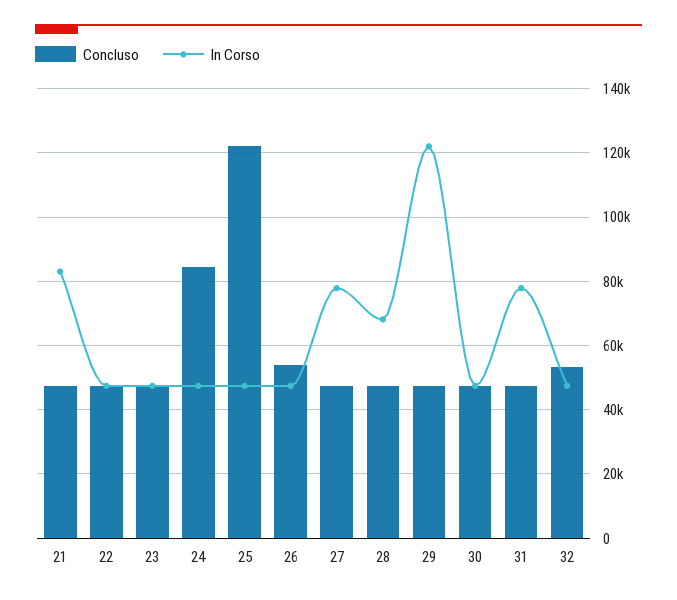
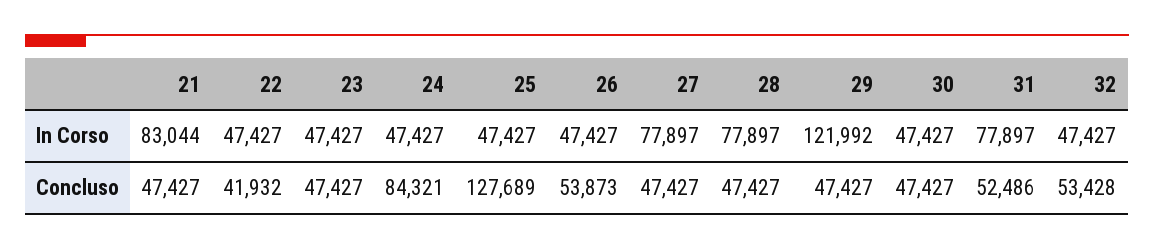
Concluso, 22: 48000 -> 41932
Concluso, 25: 122000 -> 127689
In Corso, 28: 68000 -> 77897
Concluso, 31: 48000 -> 52486

